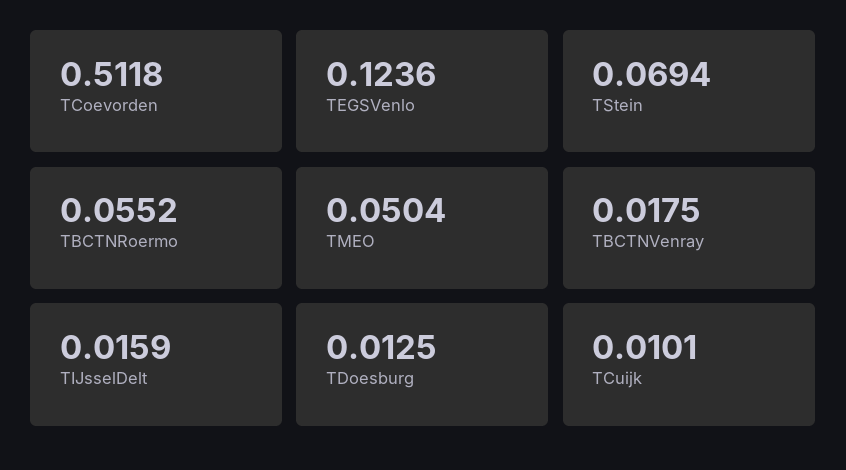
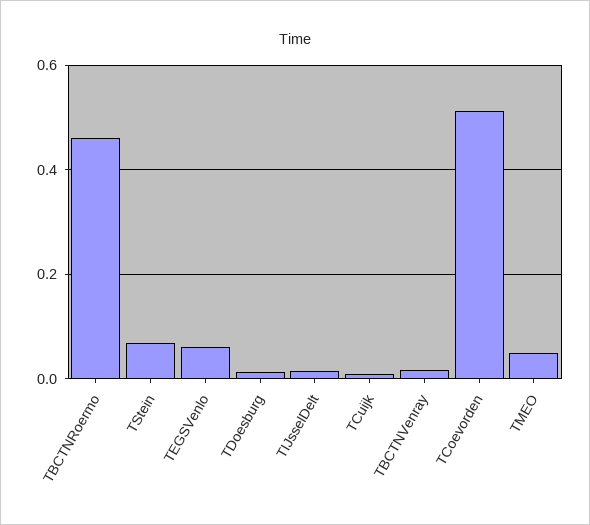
TEGSVenlo: 0.1236 -> 0.06
TBCTNRoermo: 0.0552 -> 0.46

